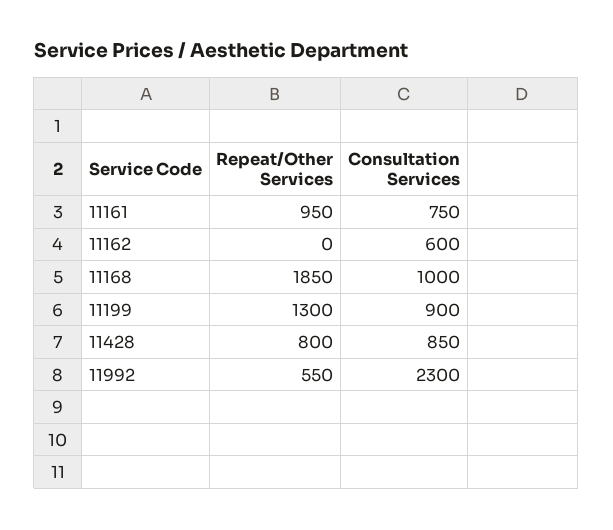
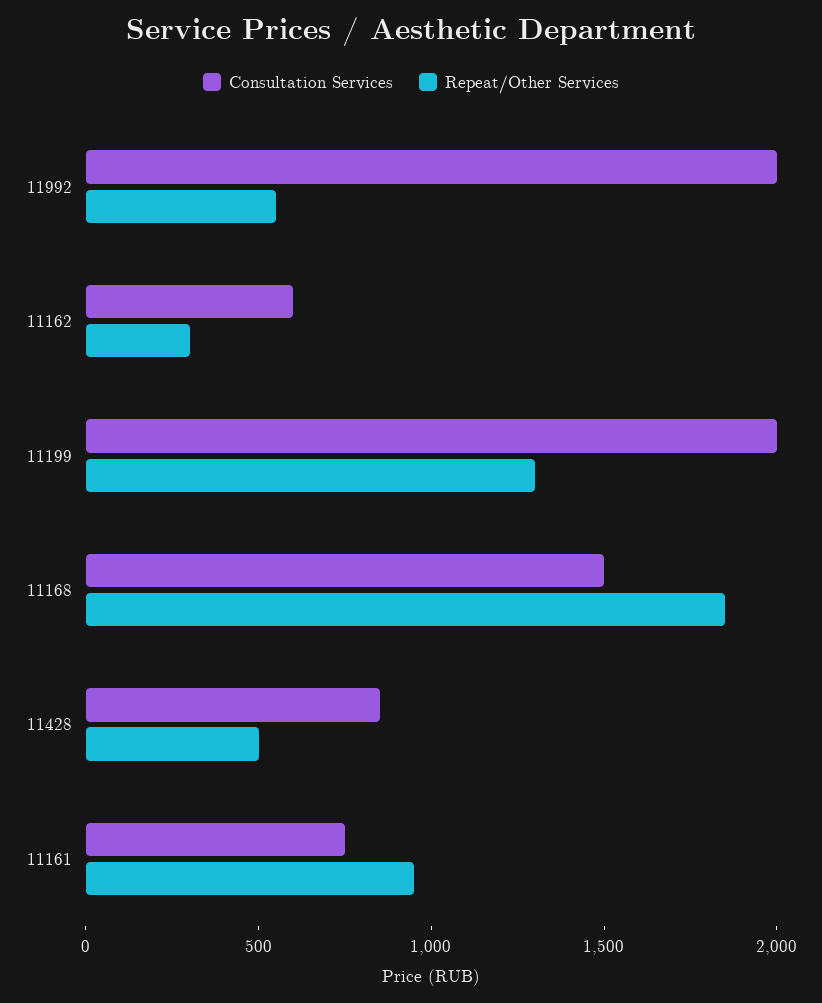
Repeat/Other Services, 11162: 0 -> 300
Consultation Services, 11168: 1000 -> 1500
Consultation Services, 11199: 900 -> 2000
Repeat/Other Services, 11428: 800 -> 500
Consultation Services, 11992: 2300 -> 2000

